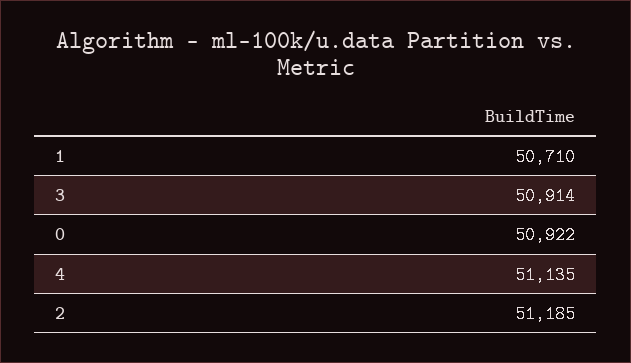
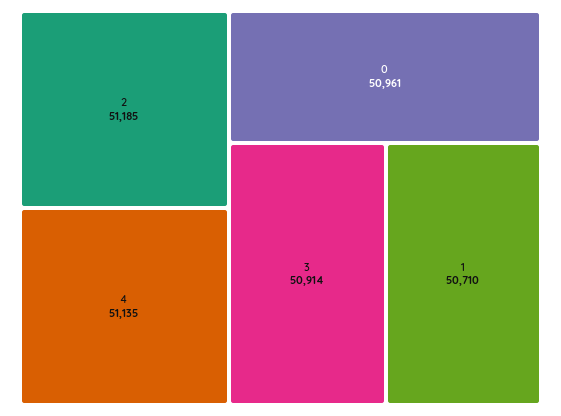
0: 50922 -> 50961

